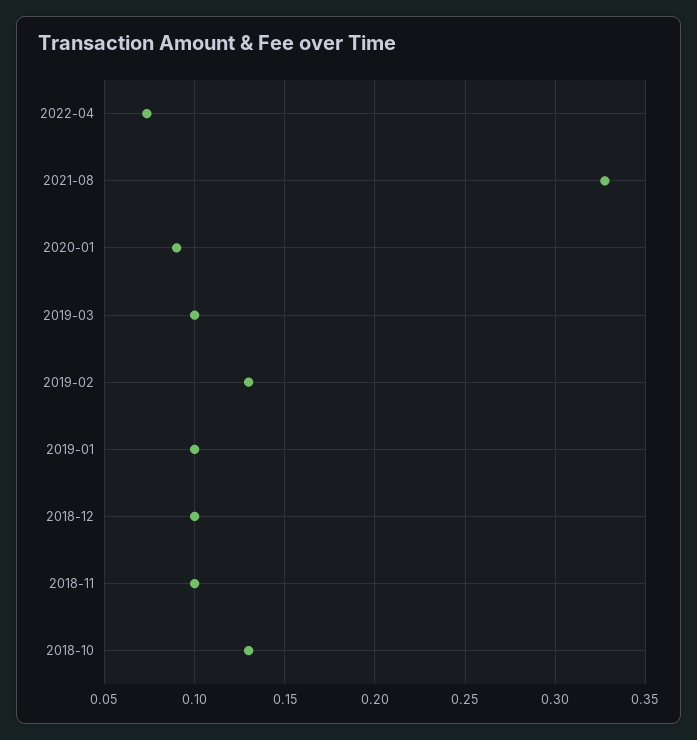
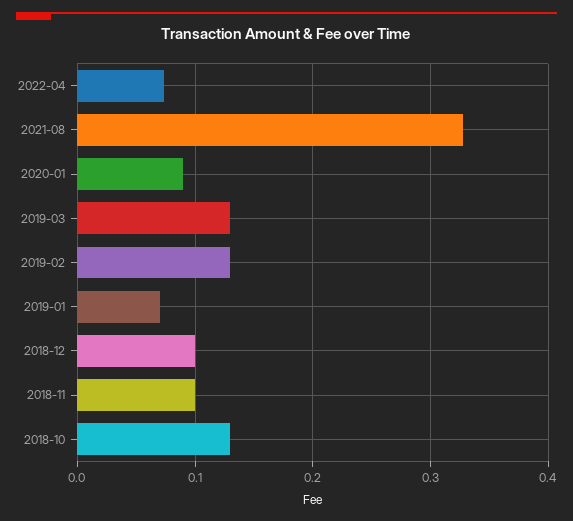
2019-03: 0.1 -> 0.13
2019-01: 0.1 -> 0.07

